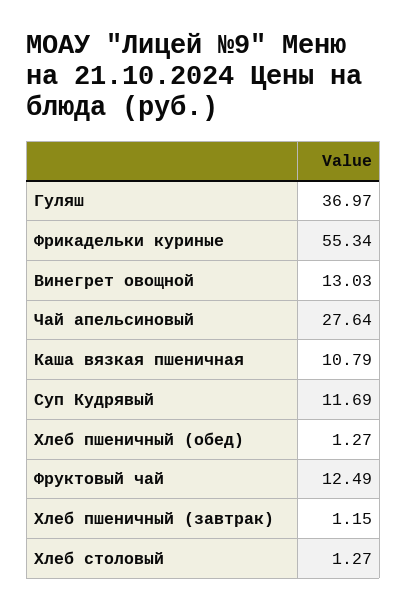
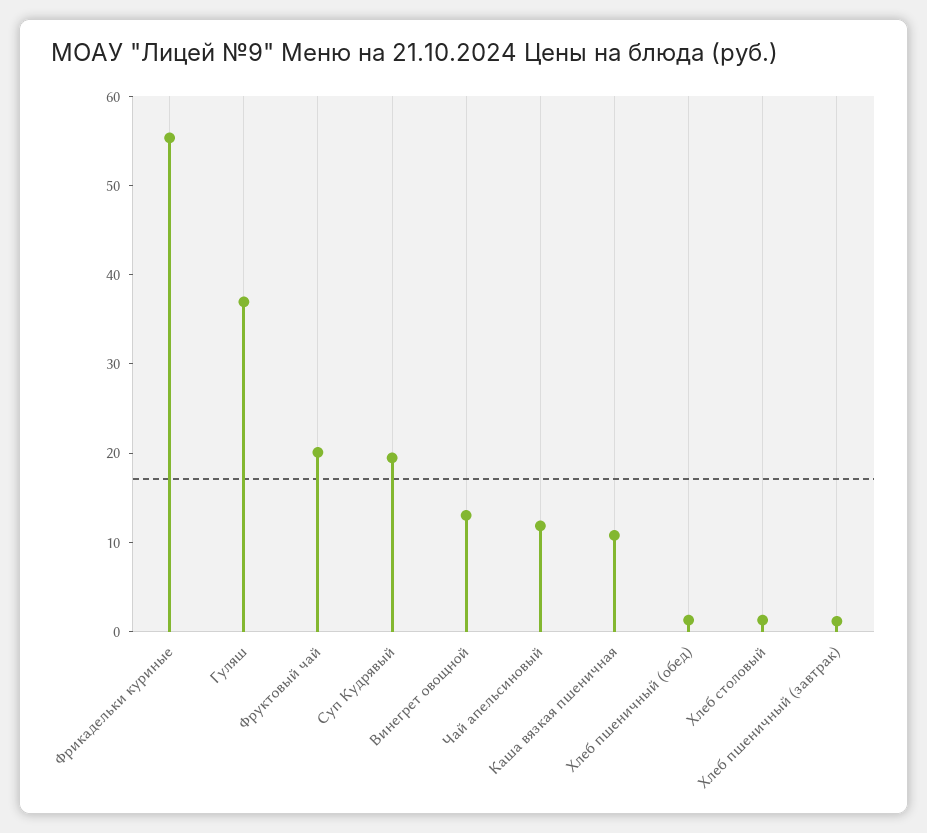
Чай апельсиновый: 27.64 -> 12
Суп Кудрявый: 11.69 -> 20
Фруктовый чай: 12.49 -> 20

